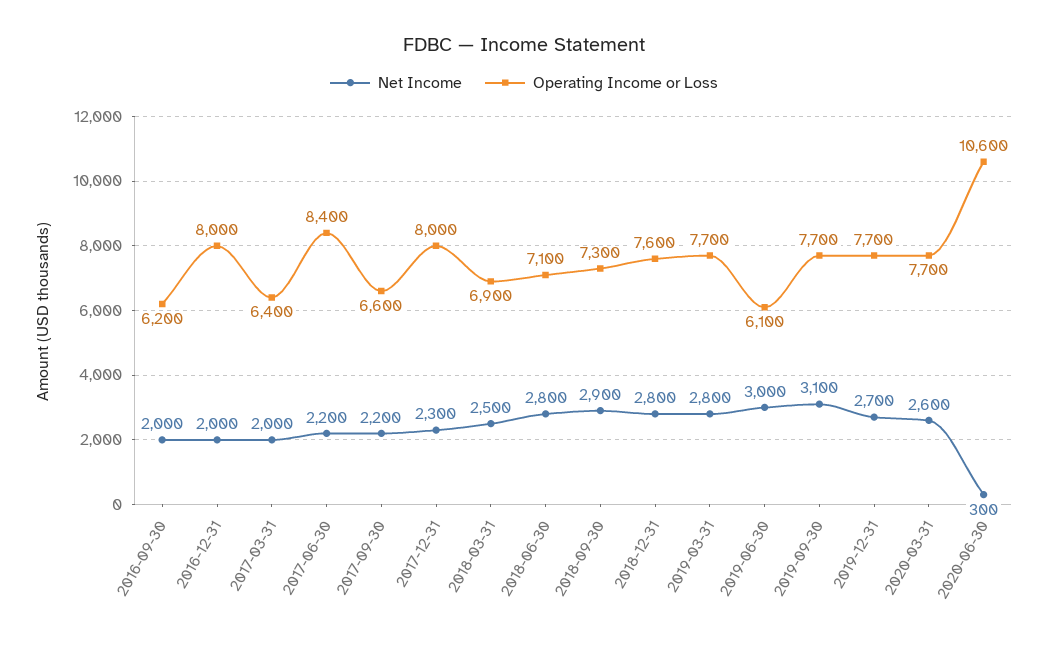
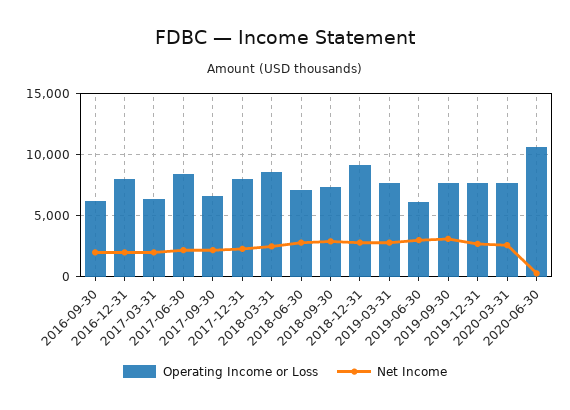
Operating Income or Loss, 2018-03-31: 6900 -> 8500
Operating Income or Loss, 2018-12-31: 7600 -> 9000

